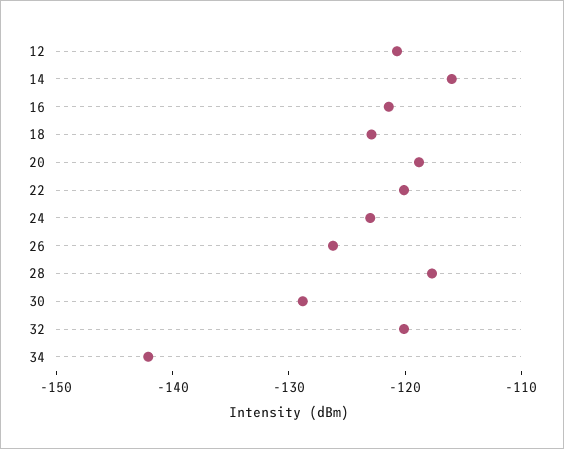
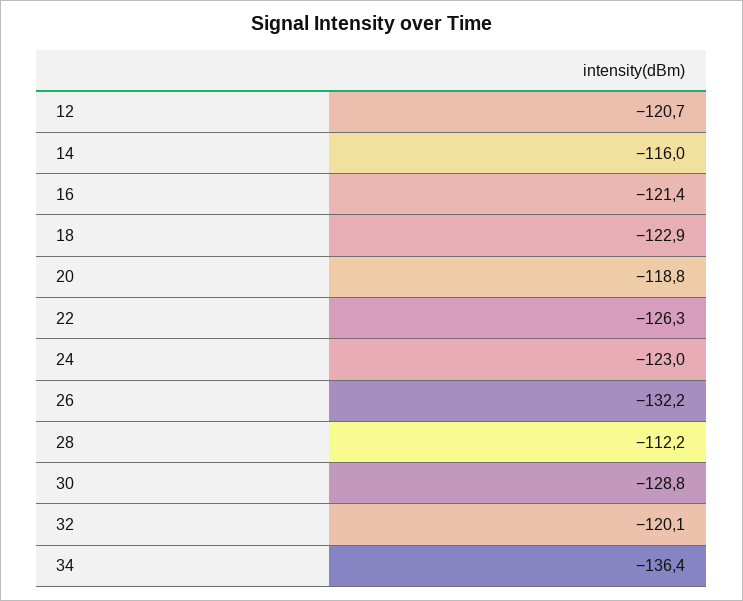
22: -120 -> -126.3
26: -126 -> -132.2
28: -118 -> -112.2
34: -142 -> -136.4

